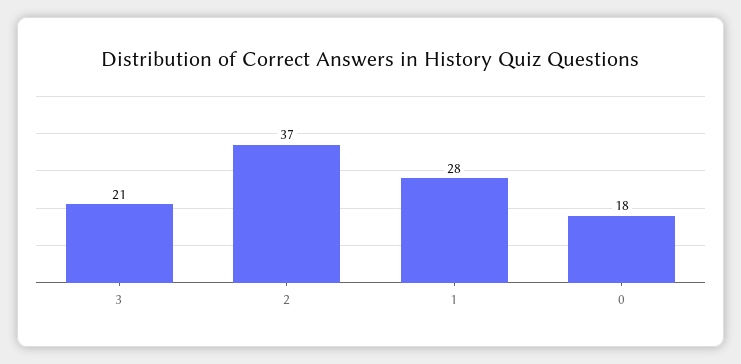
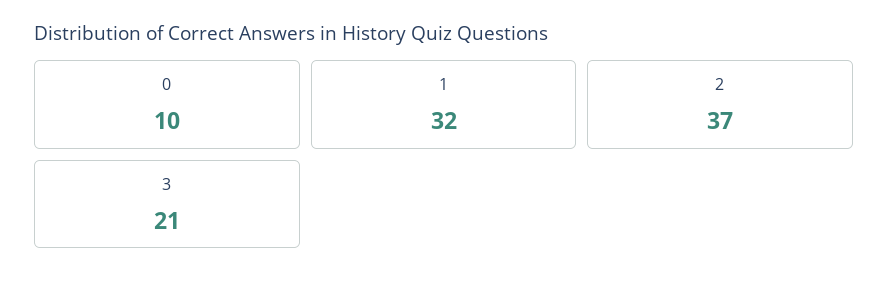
1: 28 -> 32
0: 18 -> 10

